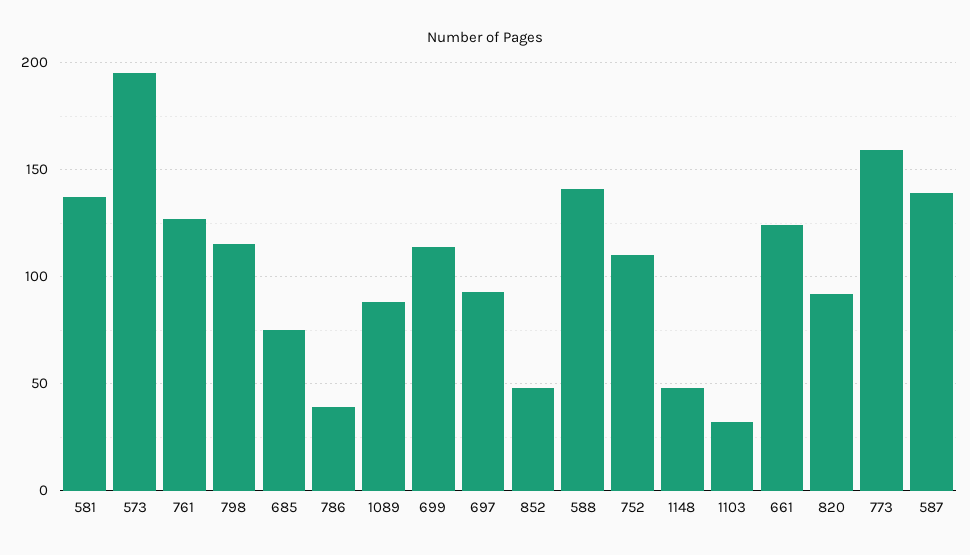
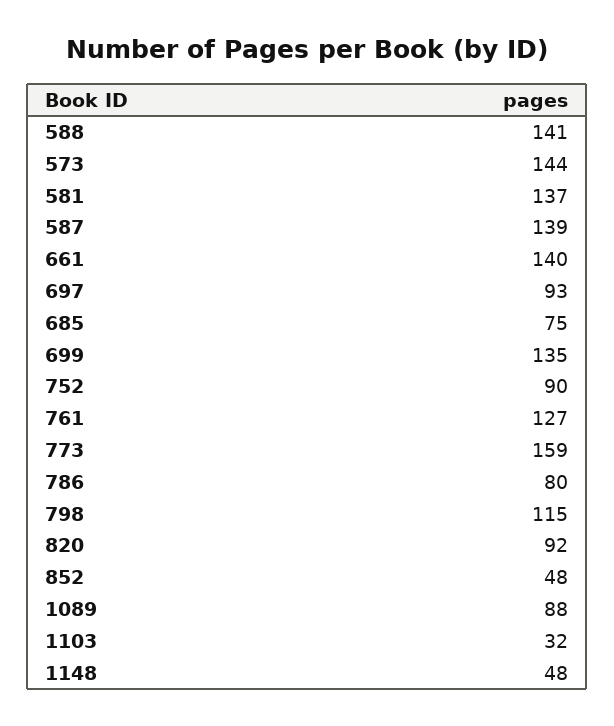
573: 195 -> 144
786: 40 -> 80
699: 115 -> 135
752: 110 -> 90
661: 125 -> 140

